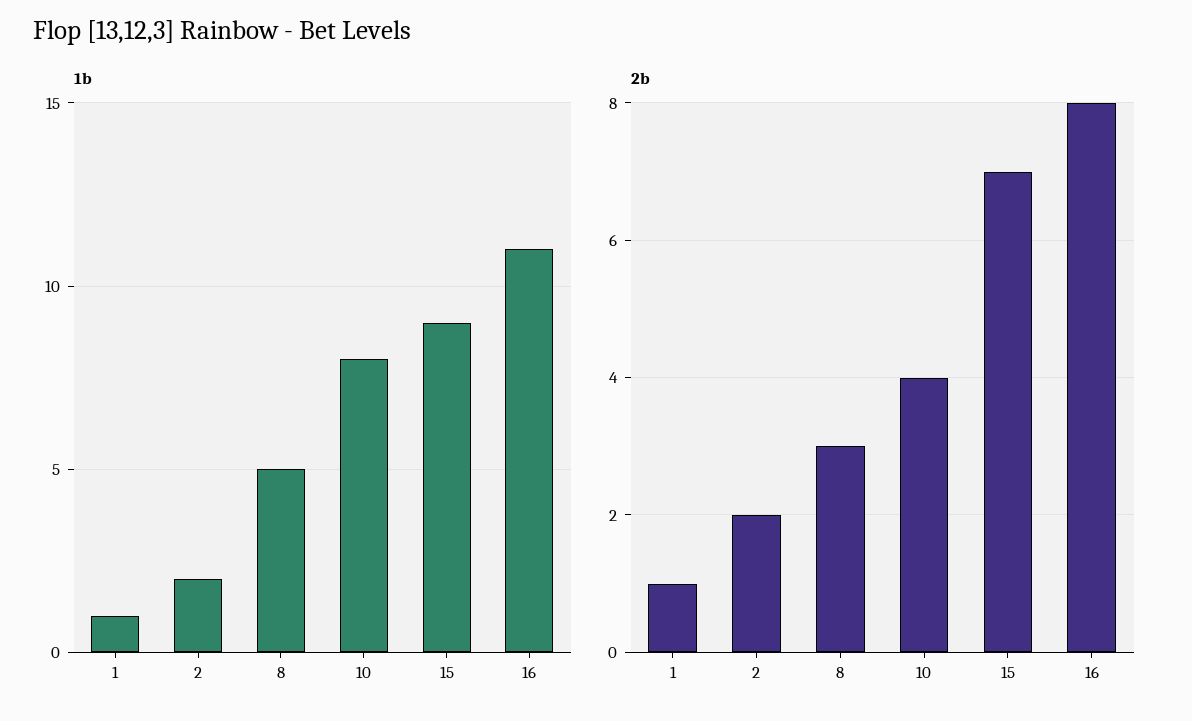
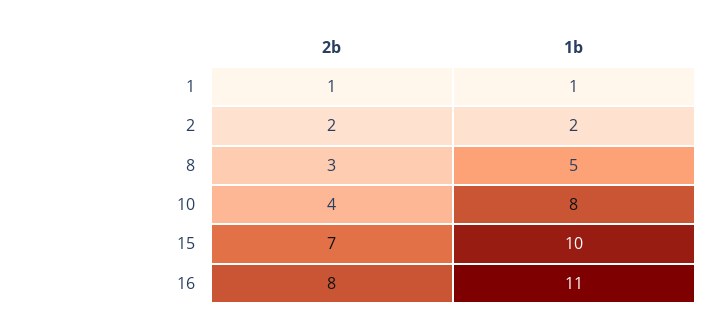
1b, 15: 9 -> 10

